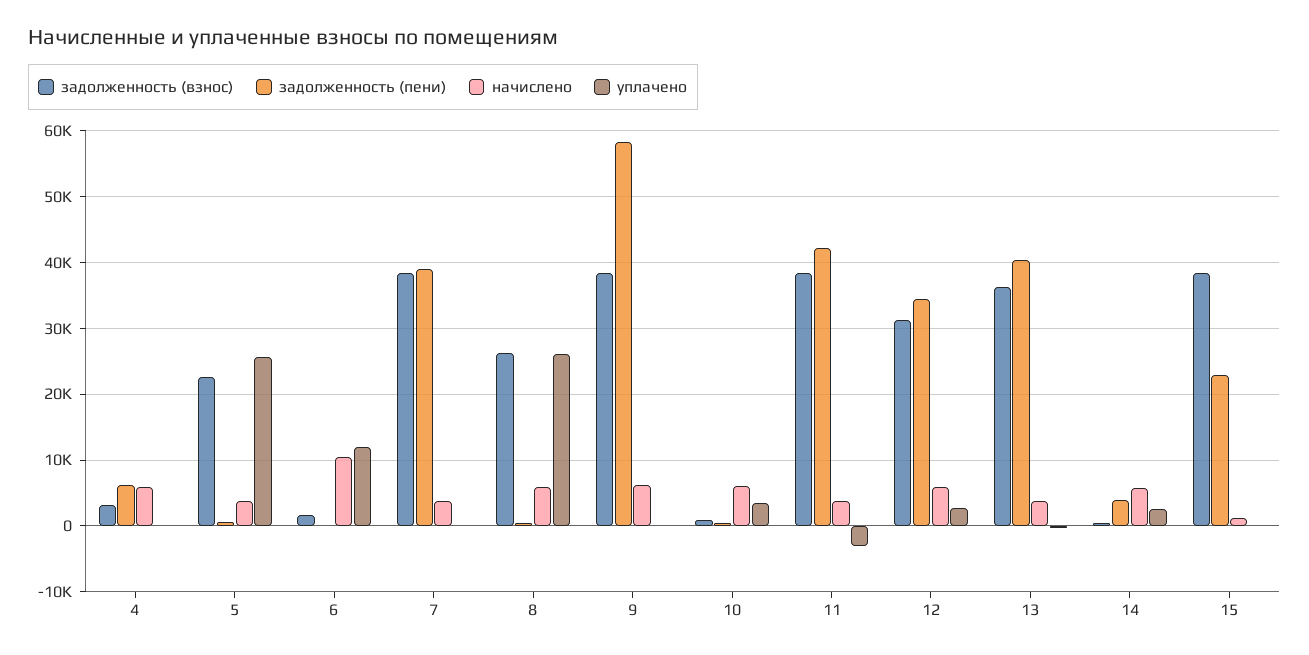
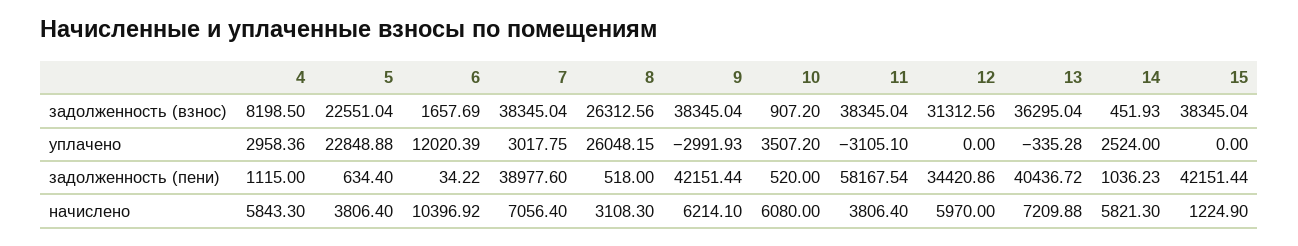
задолженность (взнос), 4: 3000 -> 8198.5
задолженность (пени), 4: 6000 -> 1115
уплачено, 4: 0 -> 2958.36
уплачено, 5: 26000 -> 22848.88
начислено, 7: 4000 -> 7056.4
уплачено, 7: 0 -> 3017.75
начислено, 8: 6000 -> 3108.3
задолженность (пени), 9: 58000 -> 42151.44
уплачено, 9: 0 -> -2991.93
задолженность (пени), 11: 42000 -> 58167.54
уплачено, 12: 3000 -> 0
начислено, 13: 4000 -> 7209.88
задолженность (пени), 14: 4000 -> 1036.23
задолженность (пени), 15: 23000 -> 42151.44

